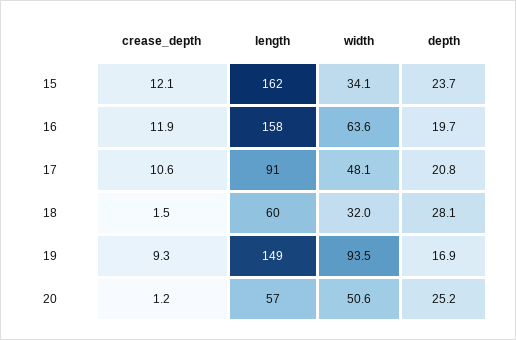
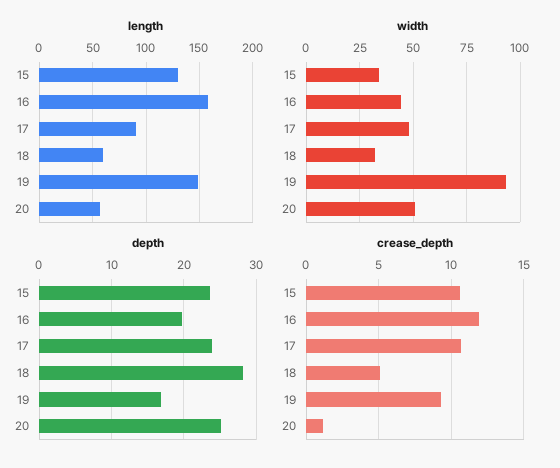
crease_depth, 15: 12.1 -> 10.5
length, 15: 162 -> 130
width, 16: 63.6 -> 45
depth, 17: 20.8 -> 24
crease_depth, 18: 1.5 -> 5

